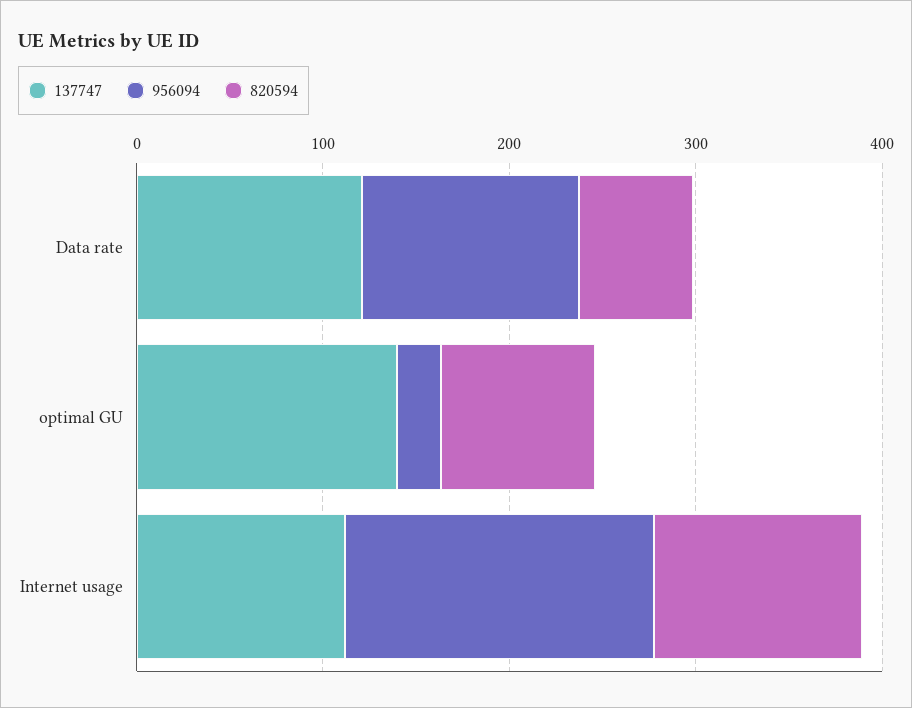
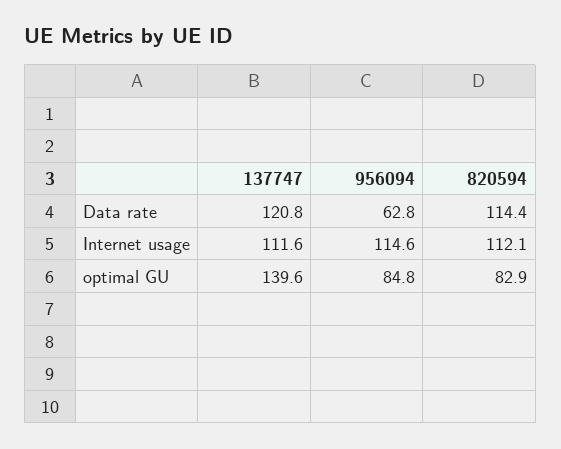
956094, Data rate: 120 -> 62.8
820594, Data rate: 60 -> 114.4
956094, optimal GU: 20 -> 84.8
956094, Internet usage: 160 -> 114.6

